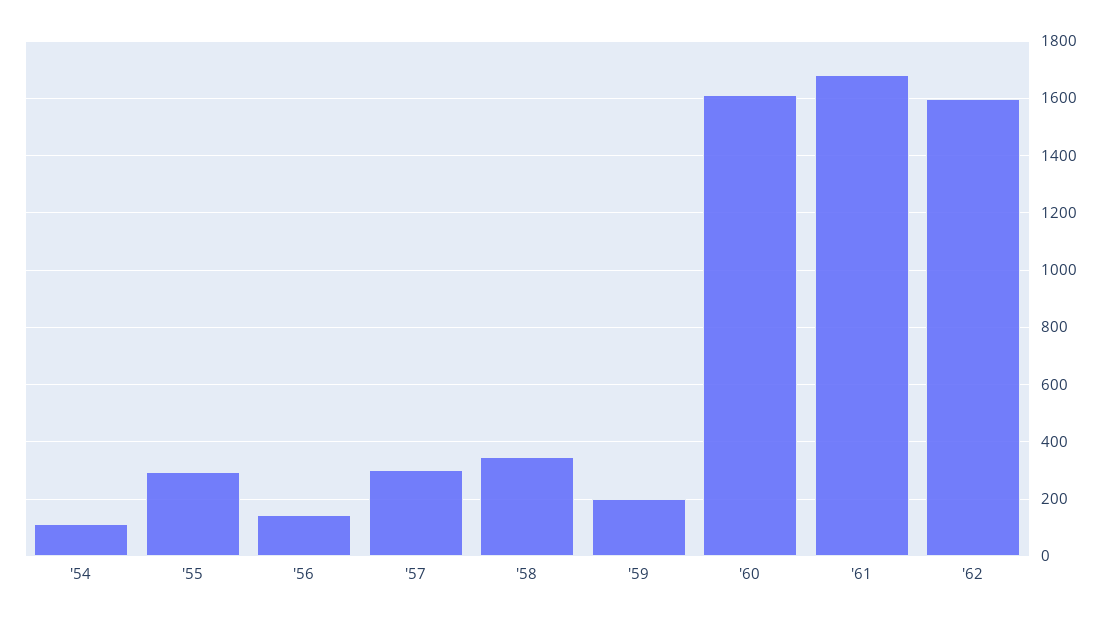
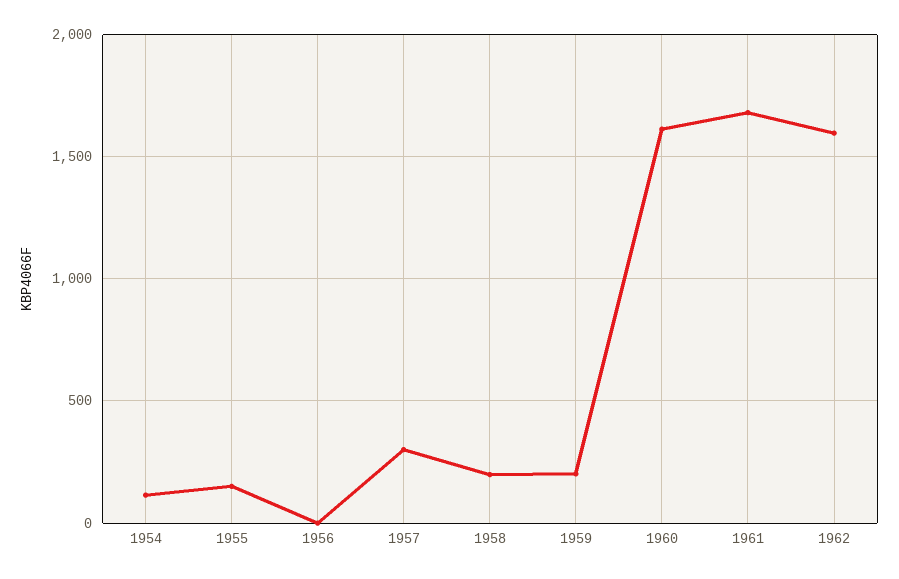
'55: 300 -> 150
'56: 150 -> 0
'58: 350 -> 200

